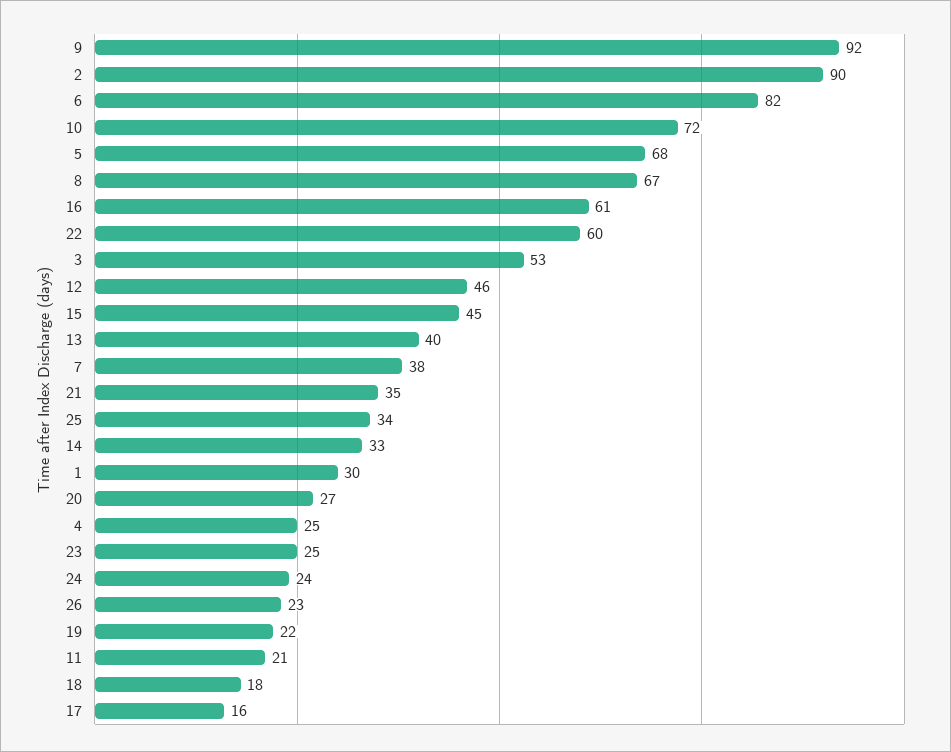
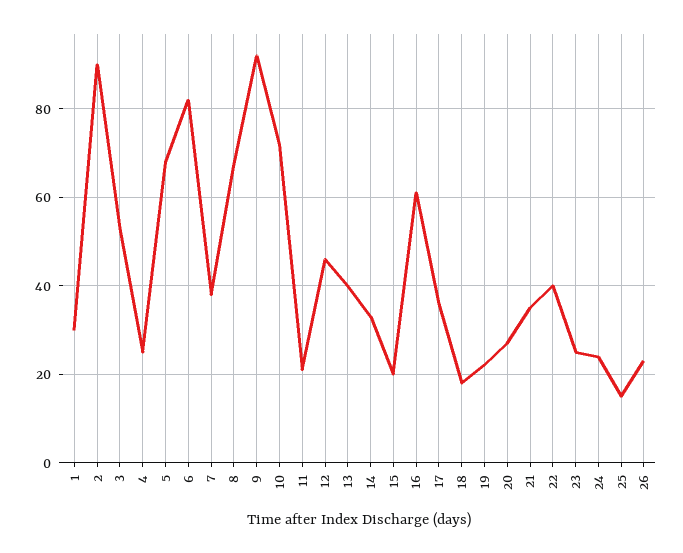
22: 60 -> 40
15: 45 -> 20
25: 34 -> 15
17: 16 -> 35

